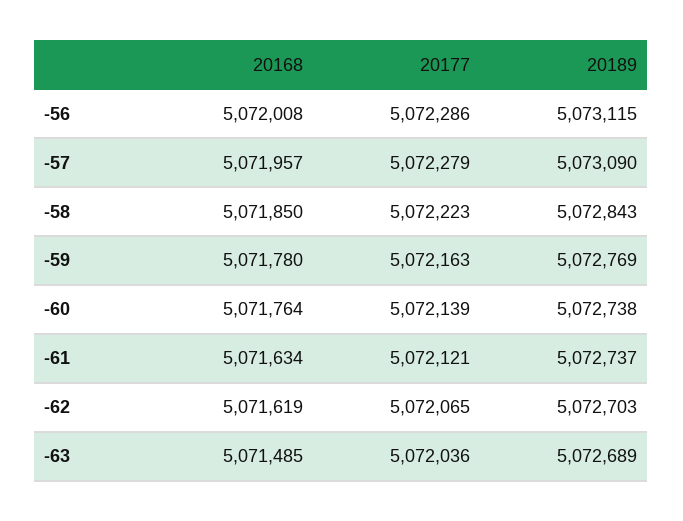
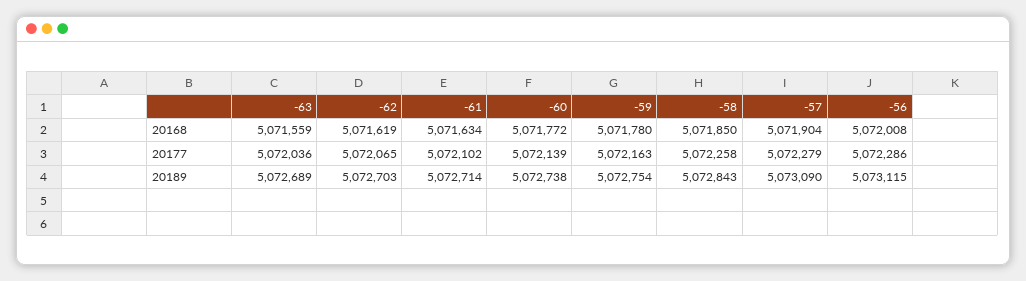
20168, -57: 5071957 -> 5071904
20177, -58: 5072223 -> 5072258
20189, -59: 5072769 -> 5072754
20168, -60: 5071764 -> 5071772
20177, -61: 5072121 -> 5072102
20189, -61: 5072737 -> 5072714
20168, -63: 5071485 -> 5071559

